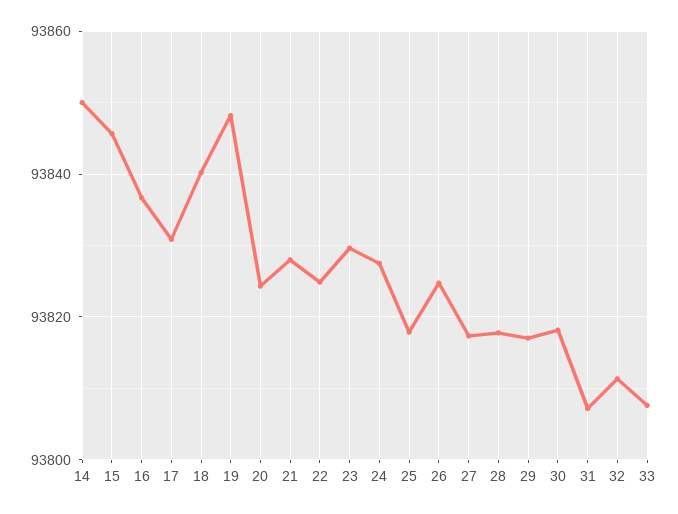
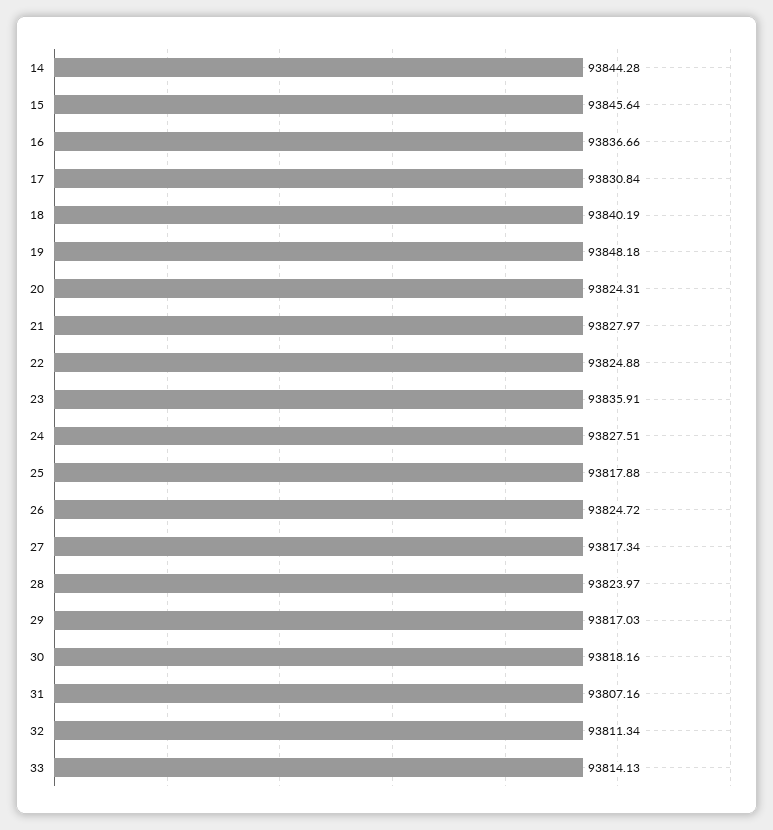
14: 93850 -> 93844.28
23: 93830 -> 93835.91
28: 93818 -> 93823.97
33: 93808 -> 93814.13

